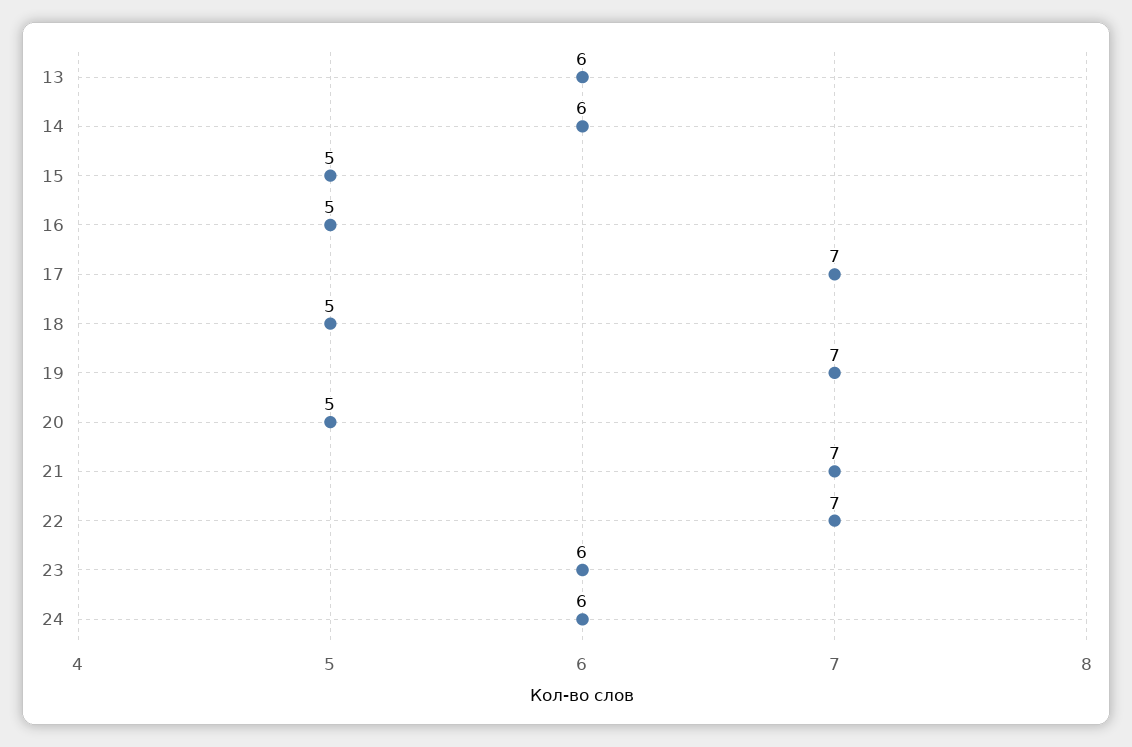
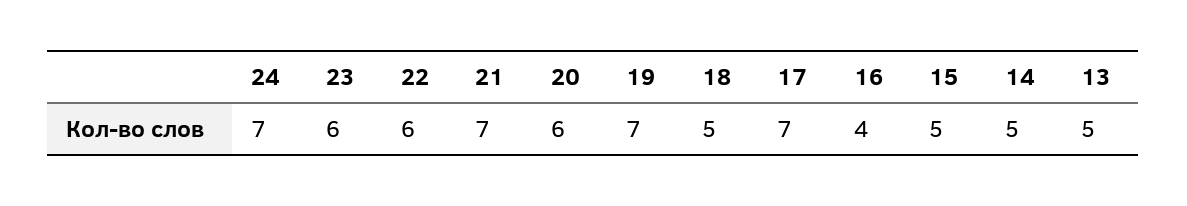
13: 6 -> 5
14: 6 -> 5
16: 5 -> 4
20: 5 -> 6
22: 7 -> 6
24: 6 -> 7

